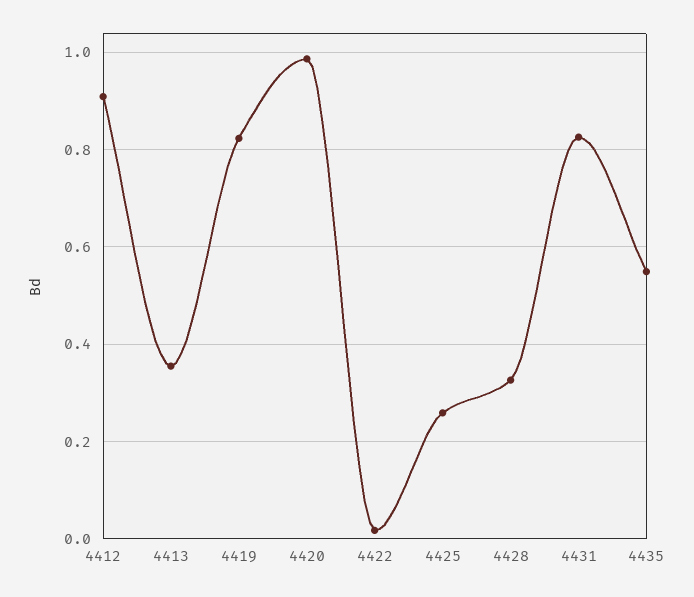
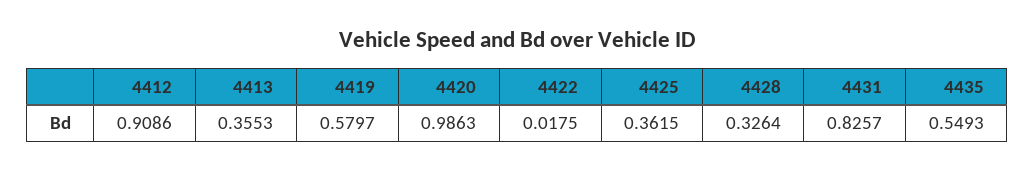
4419: 0.82 -> 0.5797
4425: 0.26 -> 0.3615

